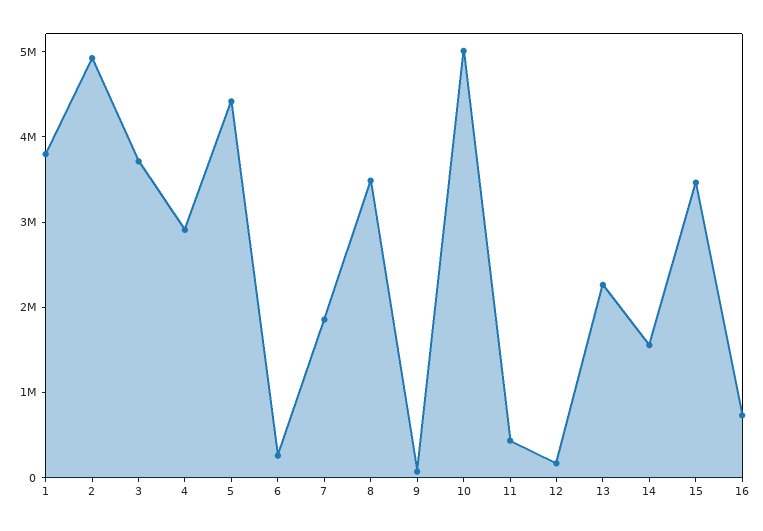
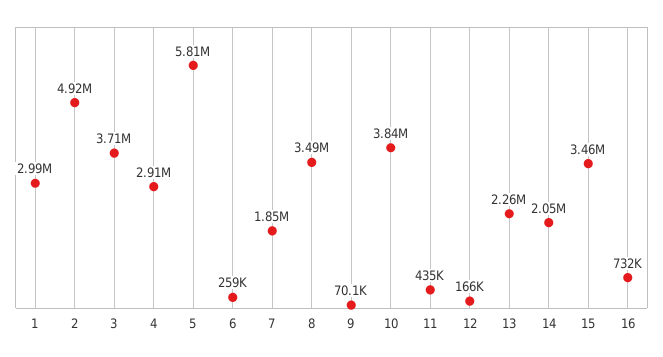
1: 3800000 -> 2990000
5: 4400000 -> 5810000
10: 5000000 -> 3840000
14: 1600000 -> 2050000

